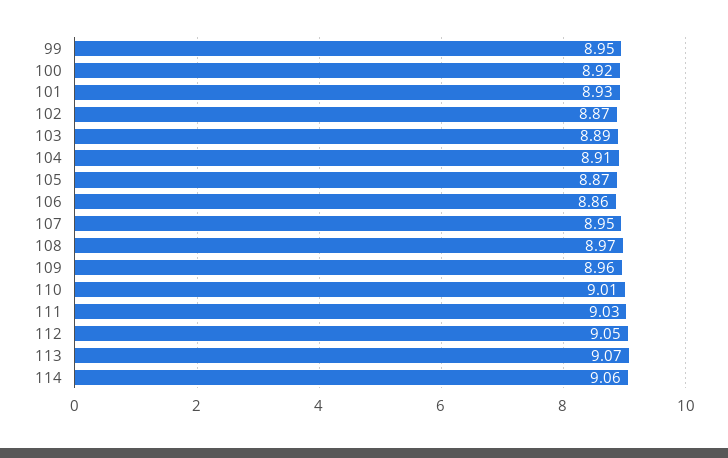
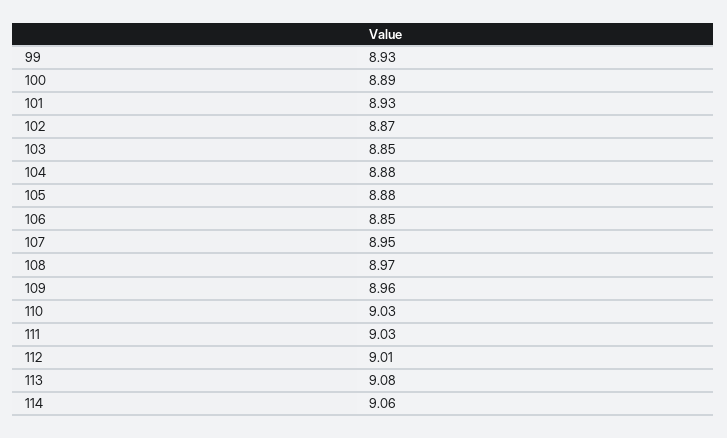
99: 8.95 -> 8.93
100: 8.92 -> 8.89
103: 8.89 -> 8.85
104: 8.91 -> 8.88
105: 8.87 -> 8.88
106: 8.86 -> 8.85
110: 9.01 -> 9.03
112: 9.05 -> 9.01
113: 9.07 -> 9.08

